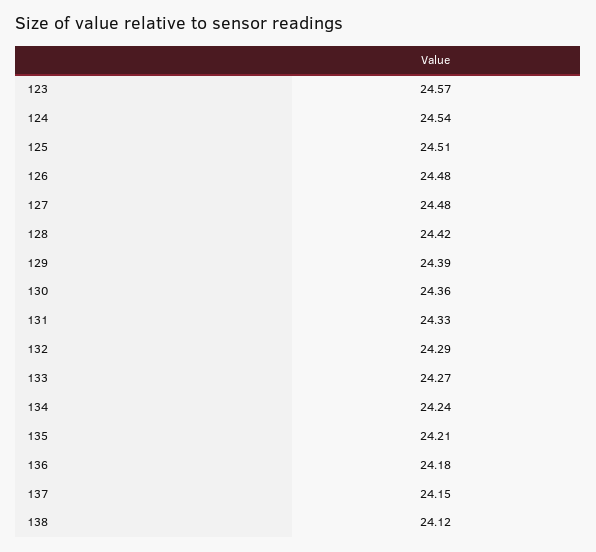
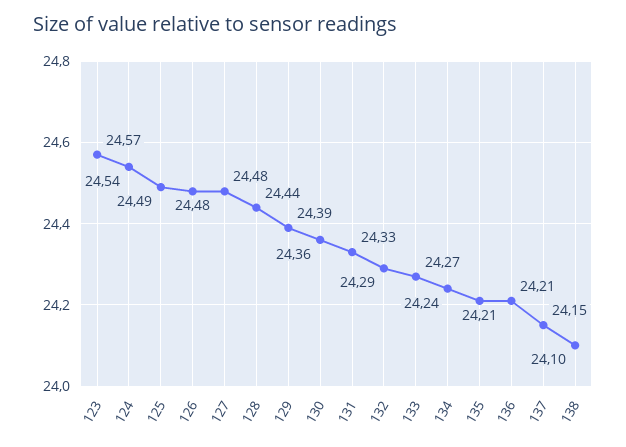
125: 24.51 -> 24.49
128: 24.42 -> 24.44
136: 24.18 -> 24.21
138: 24.12 -> 24.1

